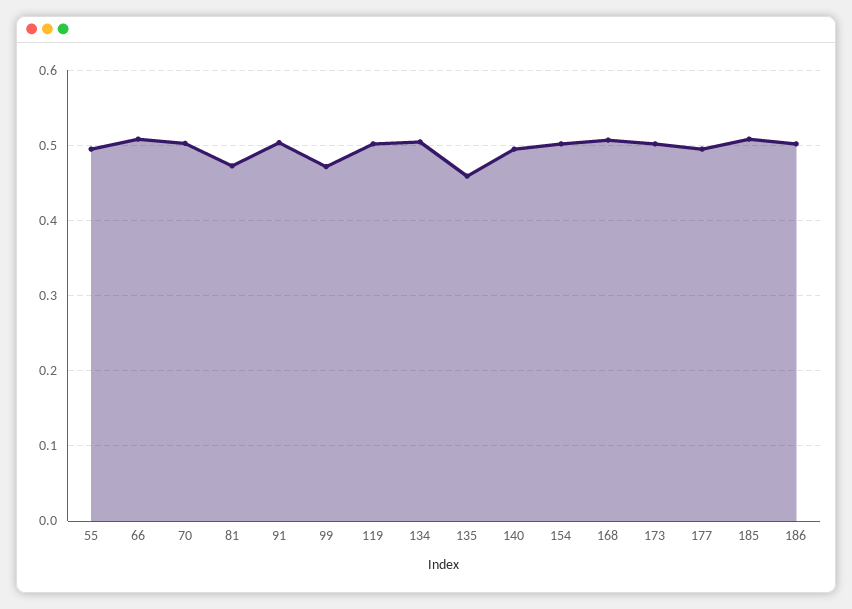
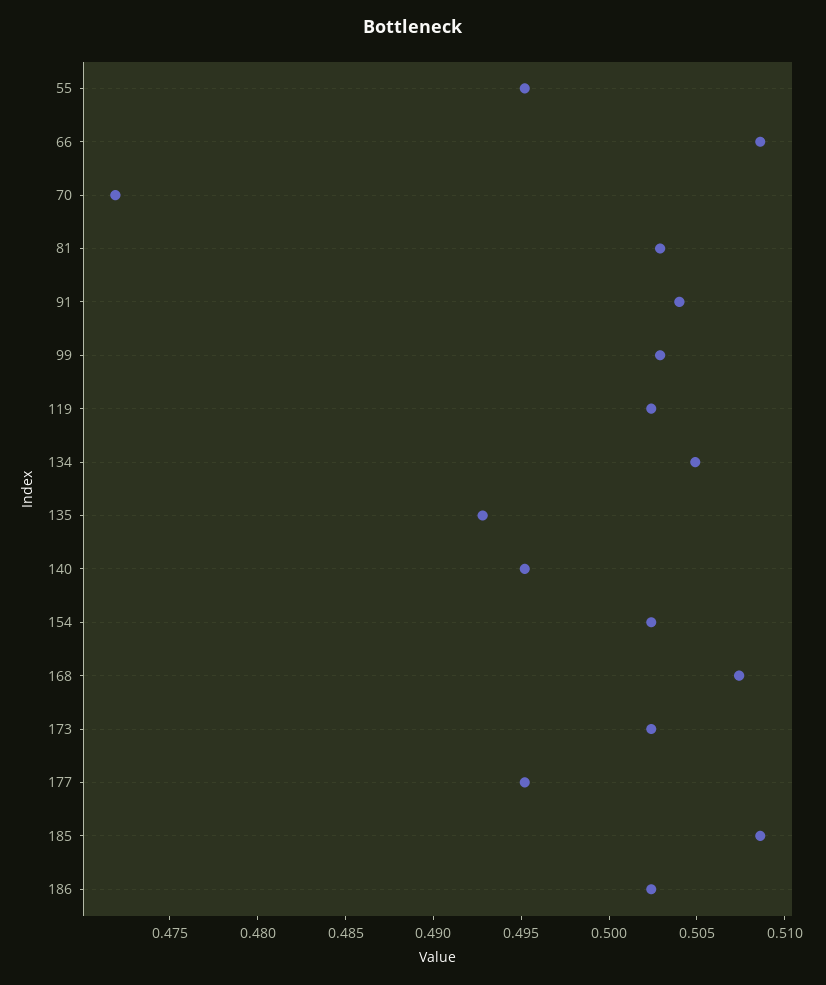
70: 0.5 -> 0.472
81: 0.47 -> 0.503
99: 0.47 -> 0.503
135: 0.46 -> 0.493

